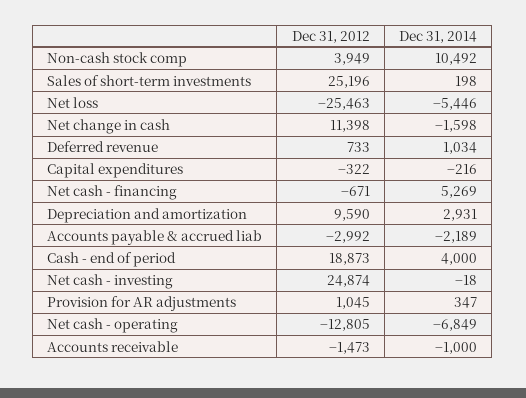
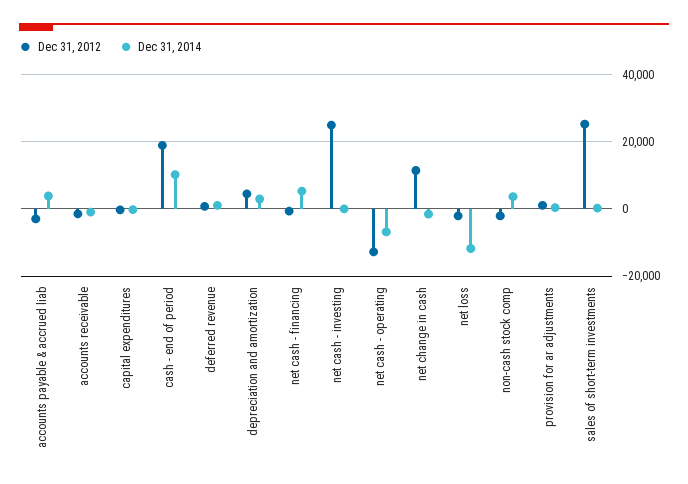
Dec 31, 2012, Non-cash stock comp: 3949 -> -2000
Dec 31, 2014, Non-cash stock comp: 10492 -> 4000
Dec 31, 2012, Net loss: -25463 -> -2000
Dec 31, 2014, Net loss: -5446 -> -12000
Dec 31, 2012, Depreciation and amortization: 9590 -> 4000
Dec 31, 2014, Accounts payable & accrued liab: -2189 -> 4000
Dec 31, 2014, Cash - end of period: 4000 -> 10000

